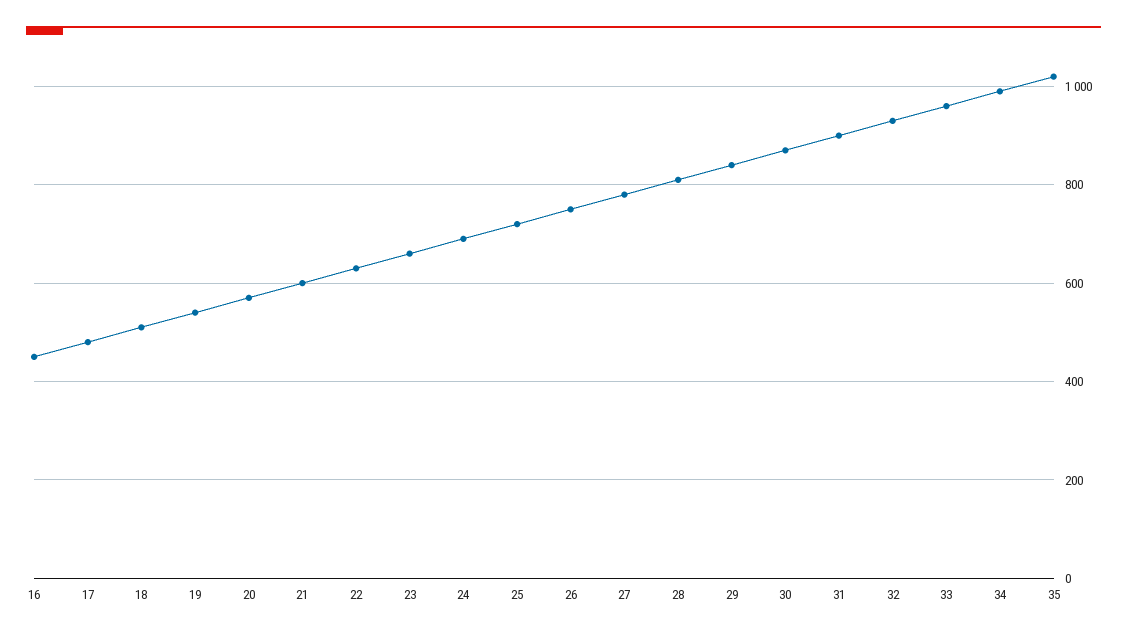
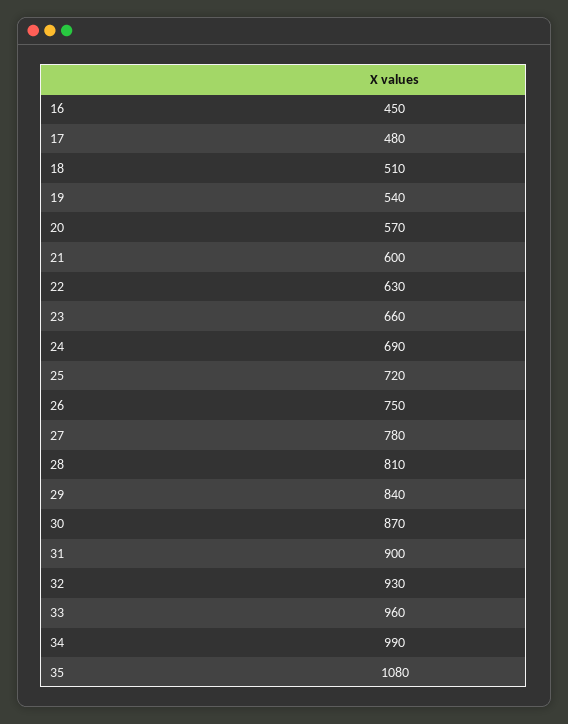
35: 1020 -> 1080

